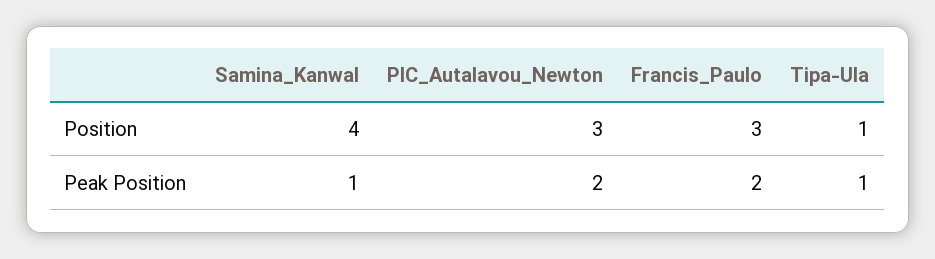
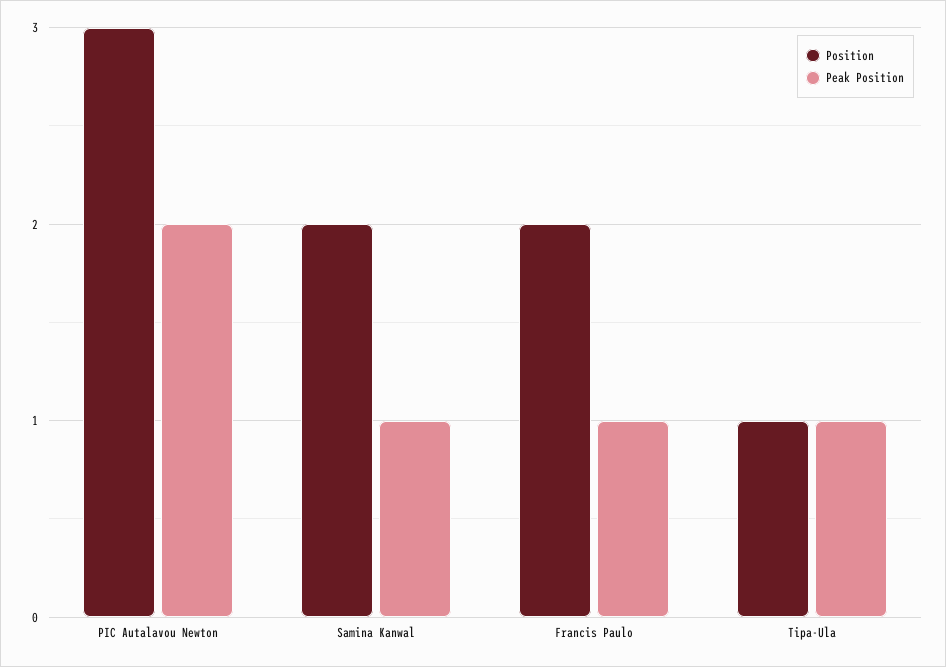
Position, Samina_Kanwal: 4 -> 2
Position, Francis_Paulo: 3 -> 2
Peak Position, Francis_Paulo: 2 -> 1

